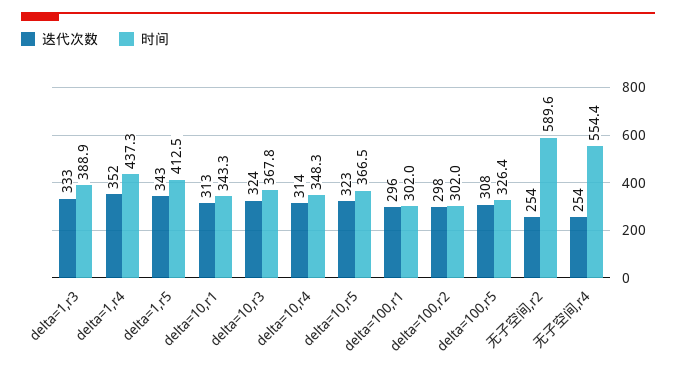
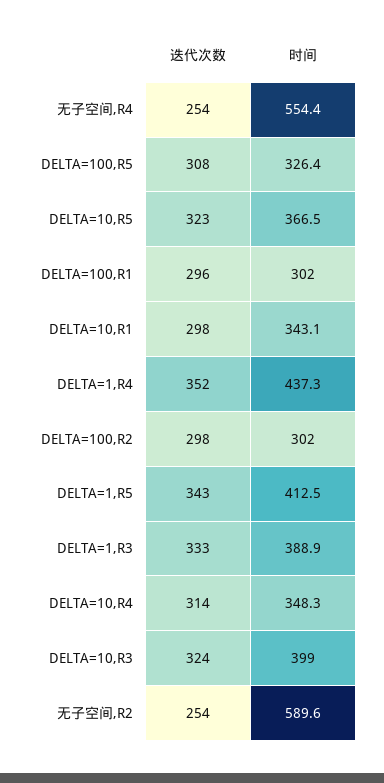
迭代次数, delta=10,r1: 313 -> 298
时间, delta=10,r1: 343.3 -> 343.1
时间, delta=10,r3: 367.8 -> 399

